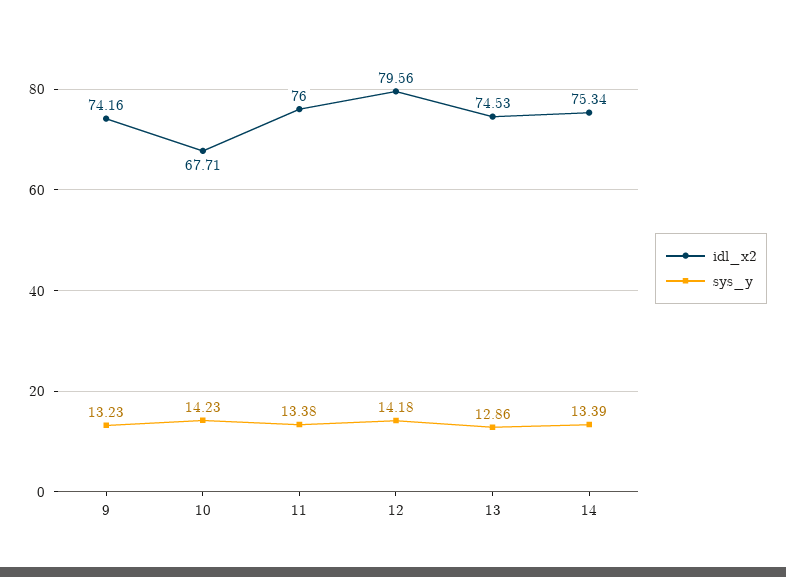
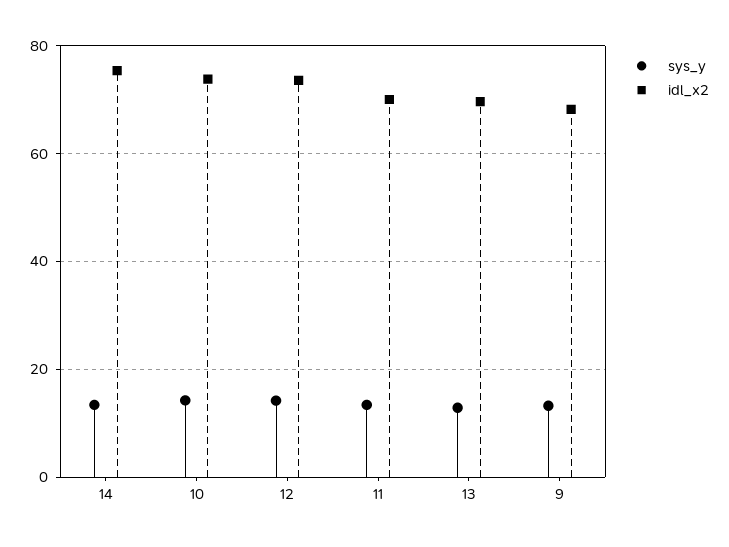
idl_x2, 9: 74.16 -> 68
idl_x2, 10: 67.71 -> 74
idl_x2, 11: 76 -> 70
idl_x2, 12: 79.56 -> 74
idl_x2, 13: 74.53 -> 70

